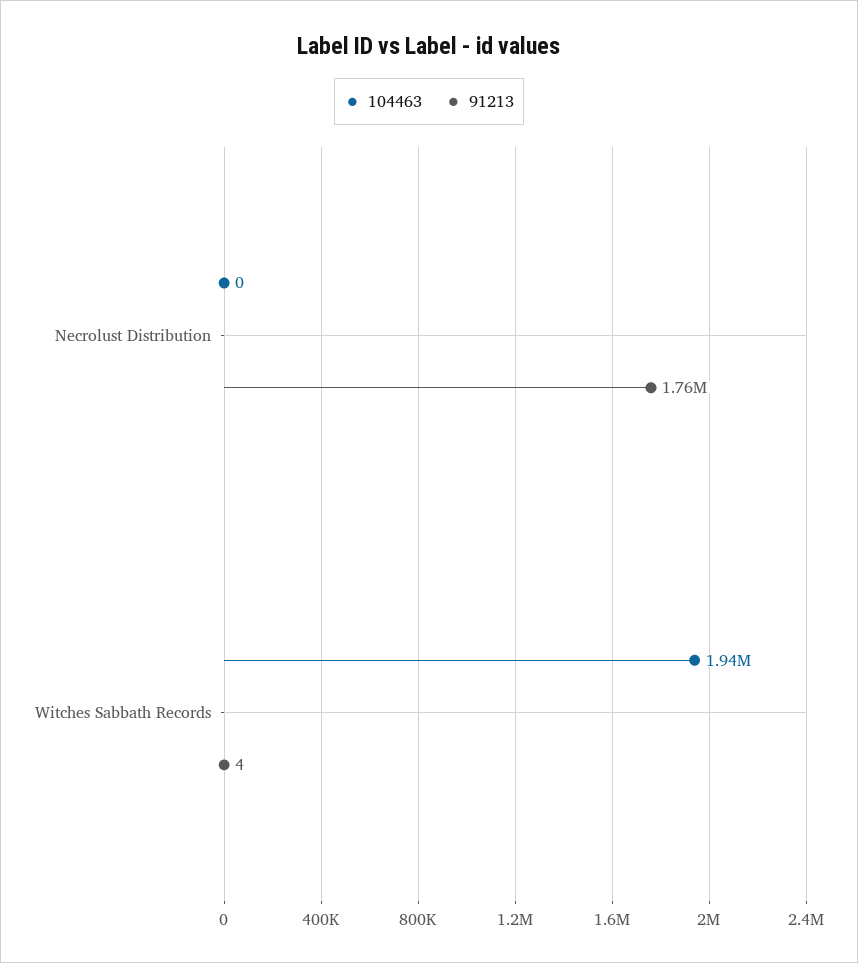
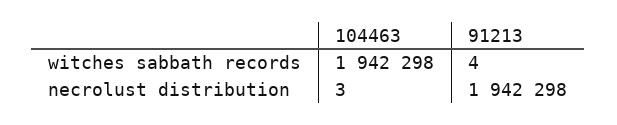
104463, Necrolust Distribution: 0 -> 3
91213, Necrolust Distribution: 1760000 -> 1942298

